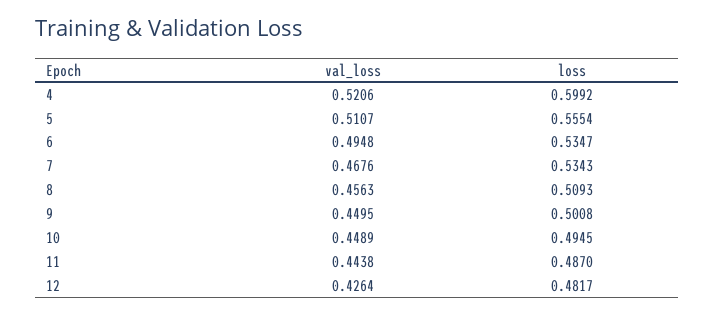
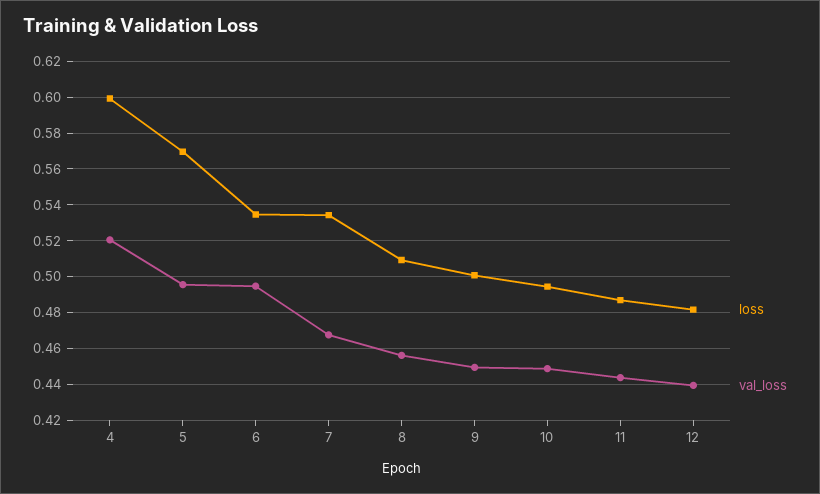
val_loss, 5: 0.5107 -> 0.495
loss, 5: 0.5554 -> 0.57
val_loss, 12: 0.4264 -> 0.44

